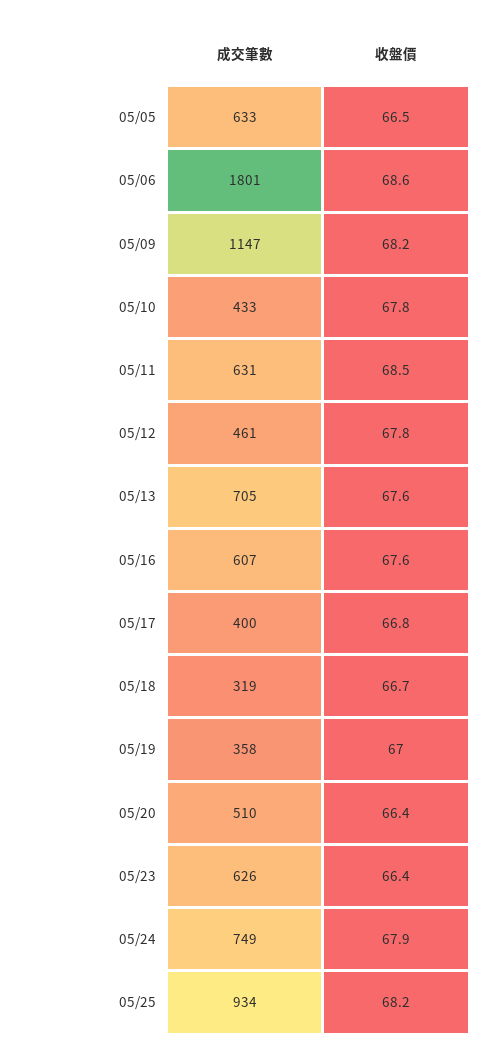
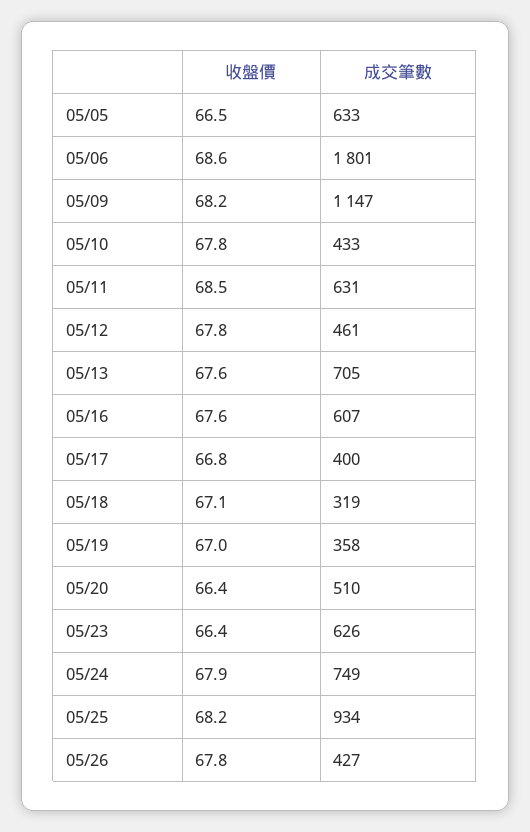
收盤價, 05/18: 66.7 -> 67.1
收盤價, 05/26: none -> 67.8
成交筆數, 05/26: none -> 427

